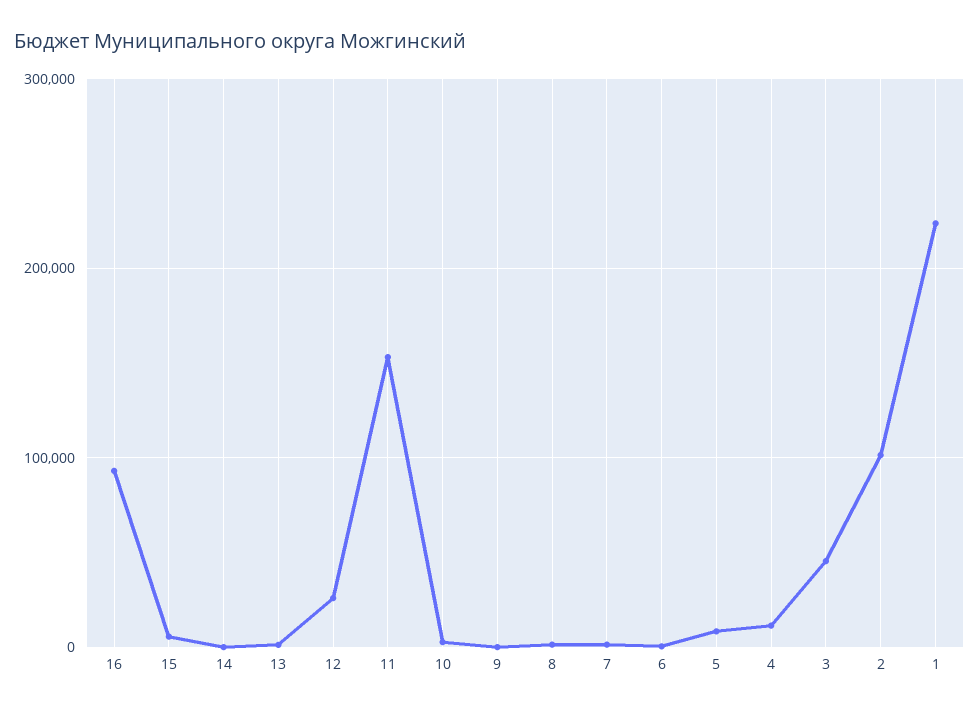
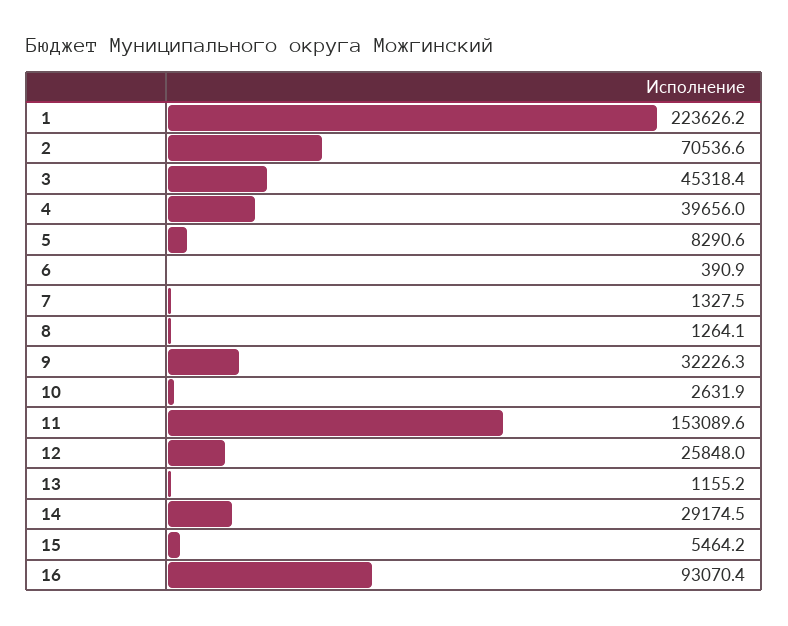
14: 0 -> 29174.5
9: 0 -> 32226.3
4: 10000 -> 39656
2: 100000 -> 70536.6

